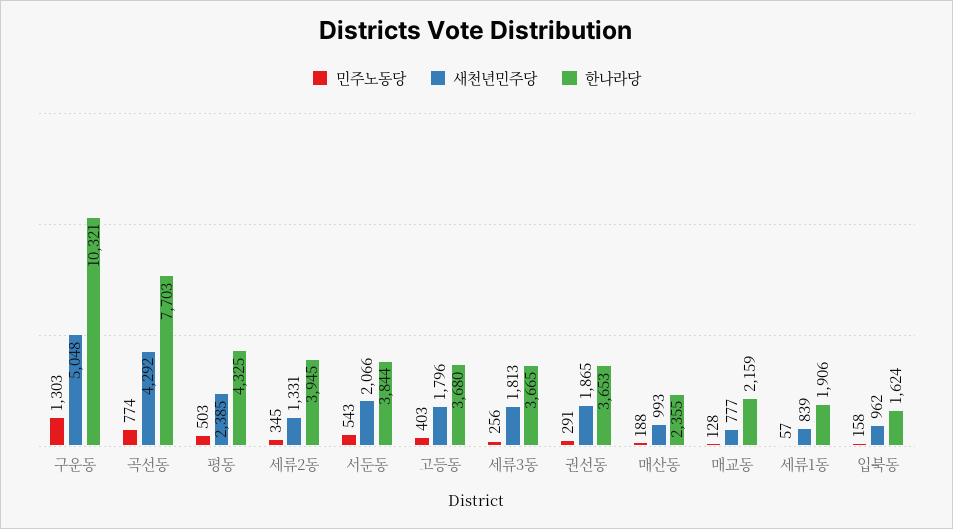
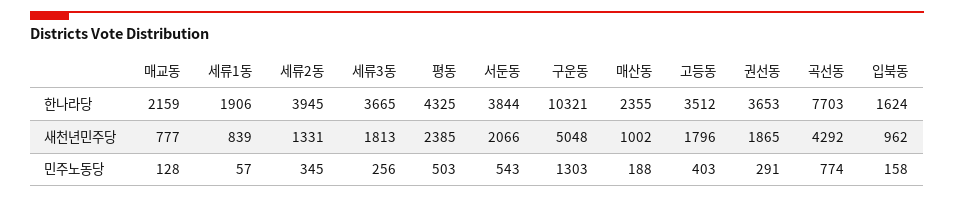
한나라당, 고등동: 3680 -> 3512
새천년민주당, 매산동: 993 -> 1002

